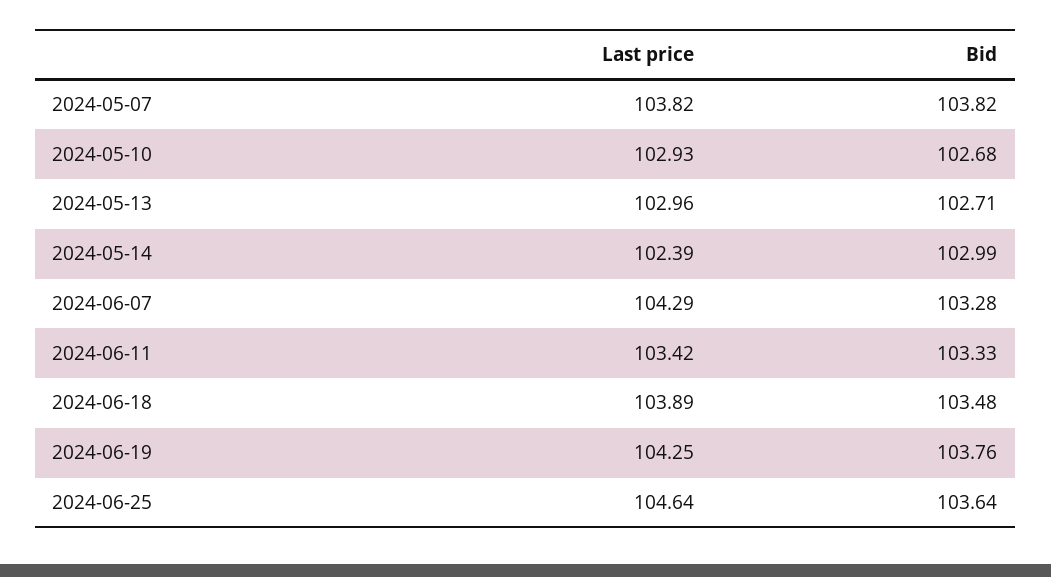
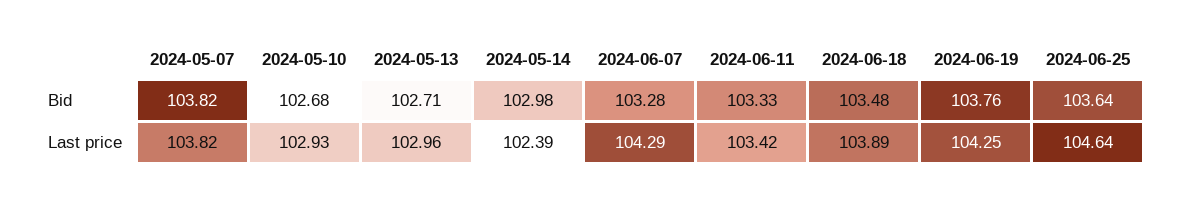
Bid, 2024-05-14: 102.99 -> 102.98

